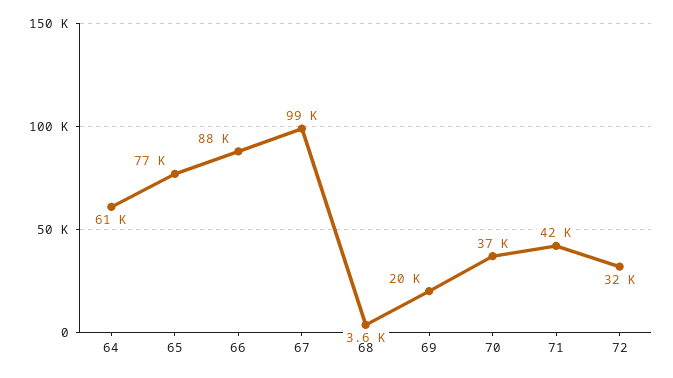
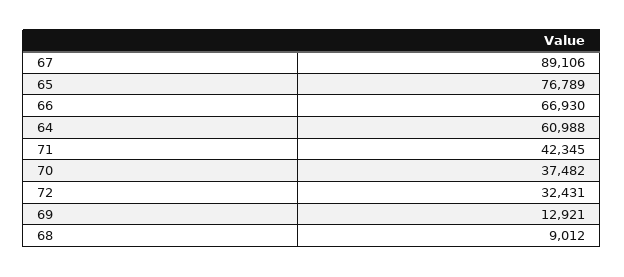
66: 88000 -> 66930
67: 99000 -> 89106
68: 3600 -> 9012
69: 20000 -> 12921

